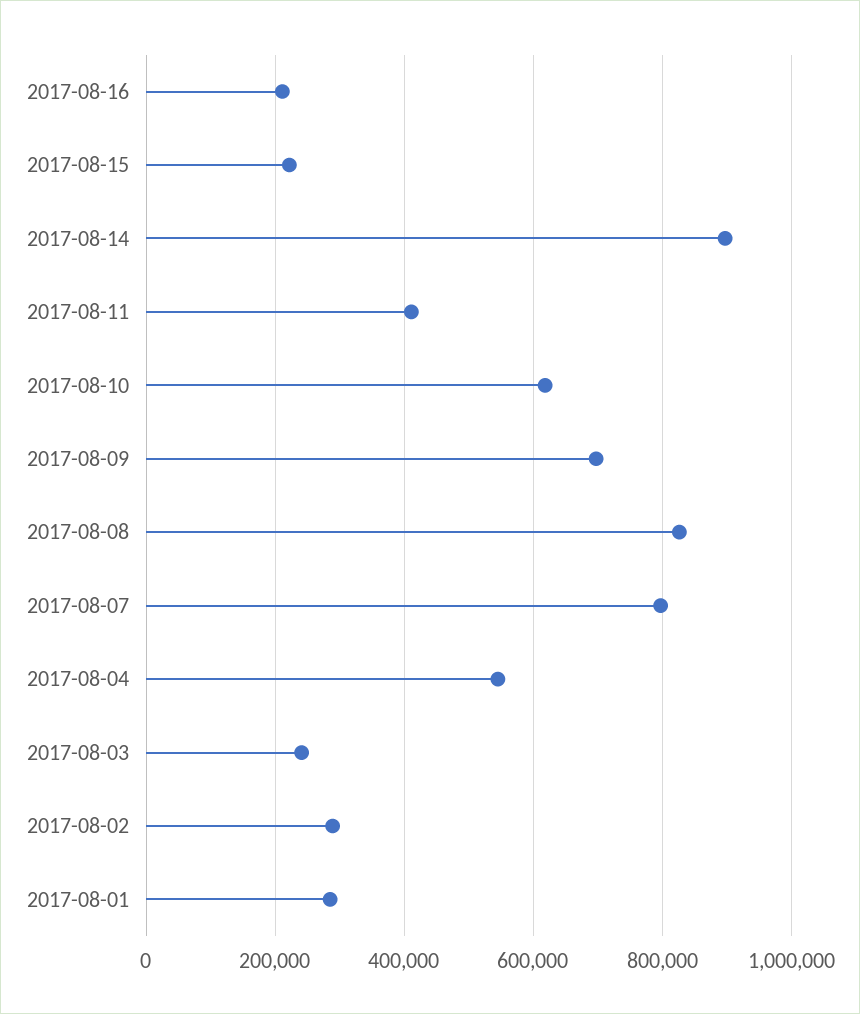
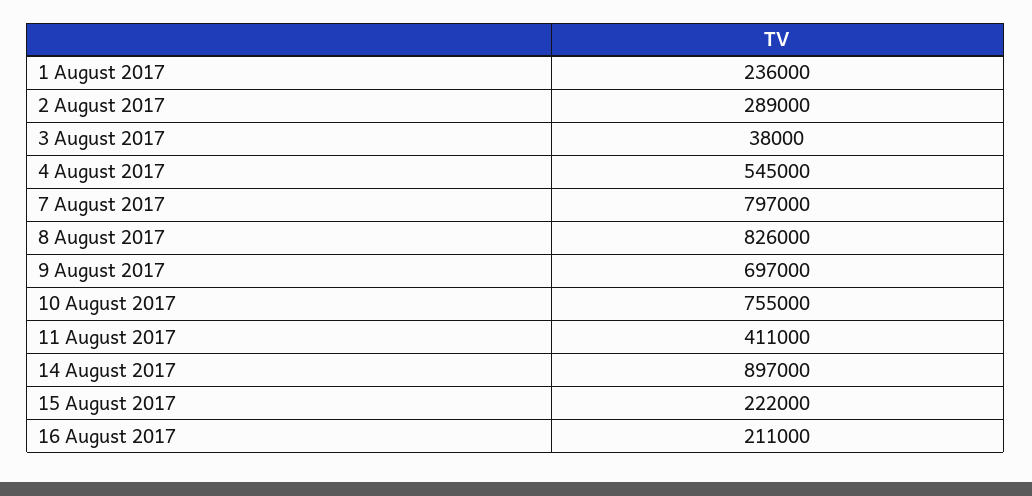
2017-08-10: 620000 -> 755000
2017-08-03: 240000 -> 38000
2017-08-01: 280000 -> 236000

